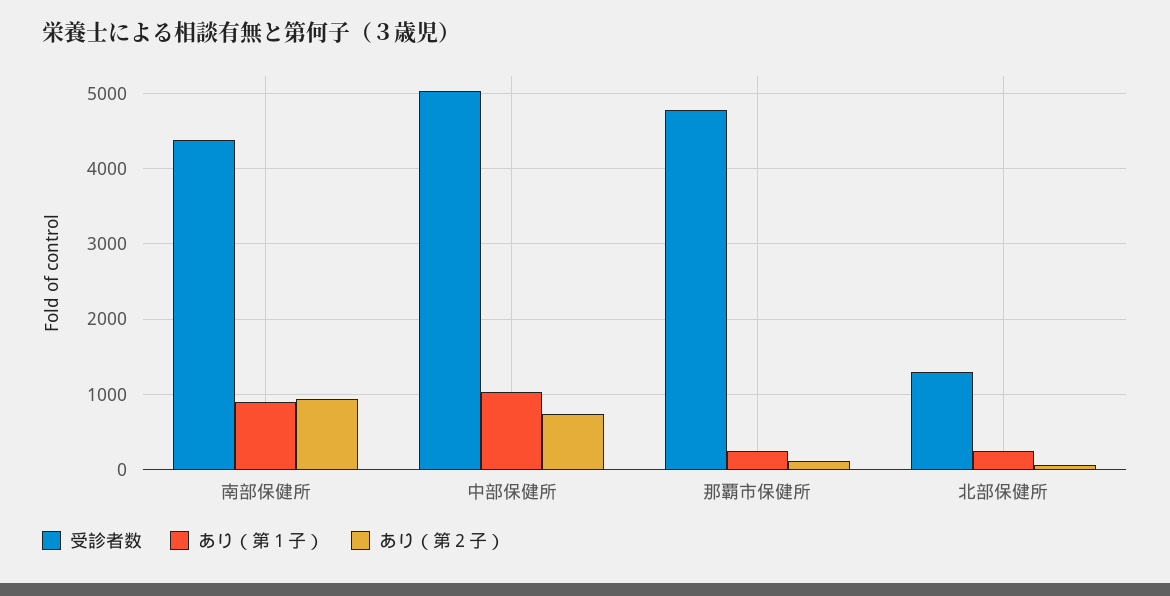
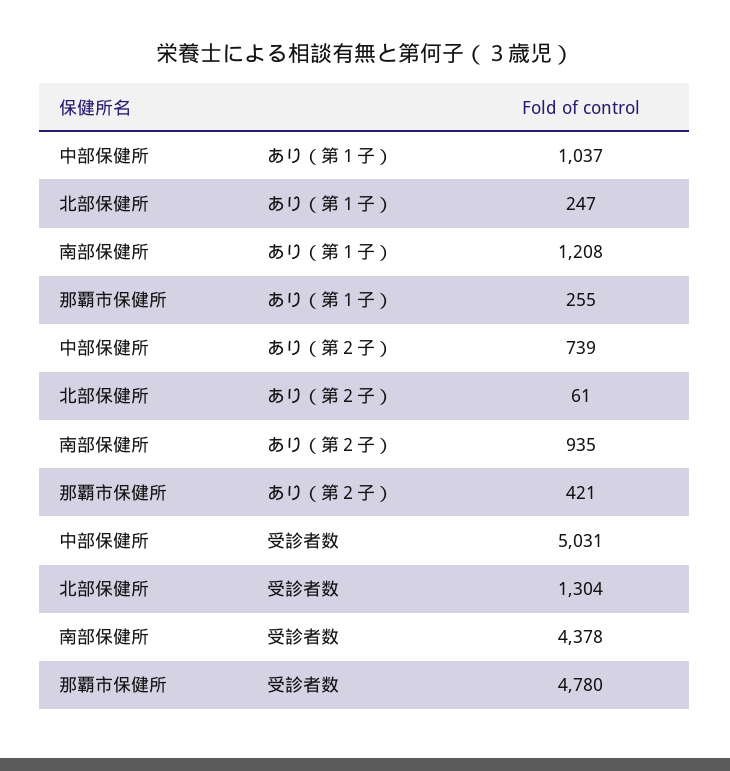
あり（第１子）, 南部保健所: 900 -> 1208
あり（第２子）, 那覇市保健所: 100 -> 421

